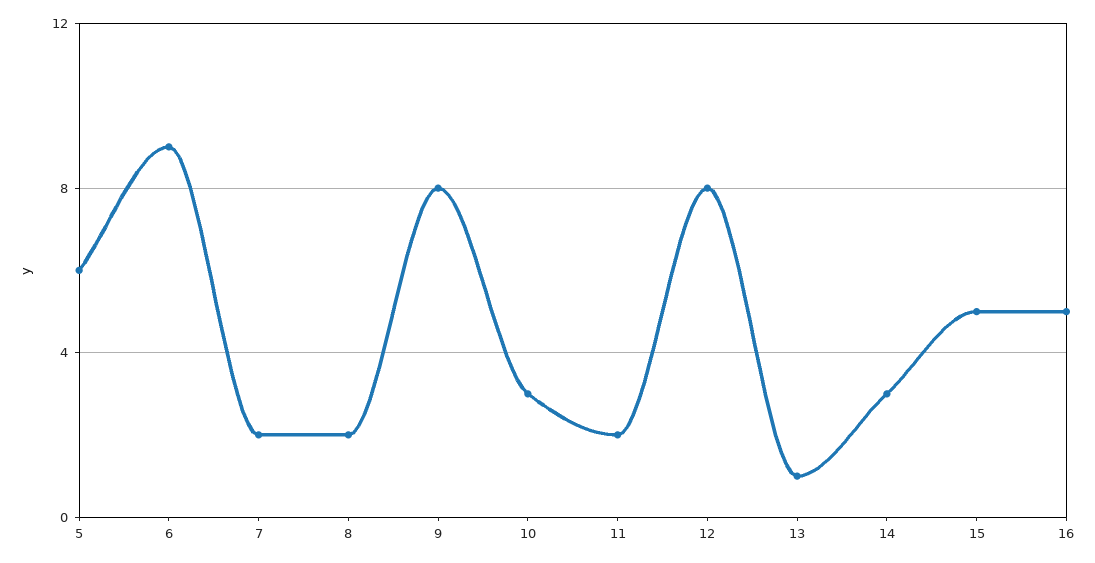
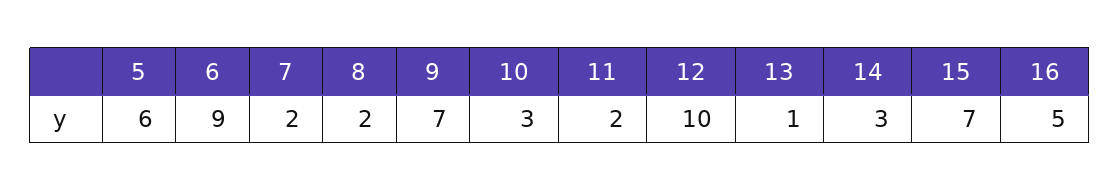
9: 8 -> 7
12: 8 -> 10
15: 5 -> 7

